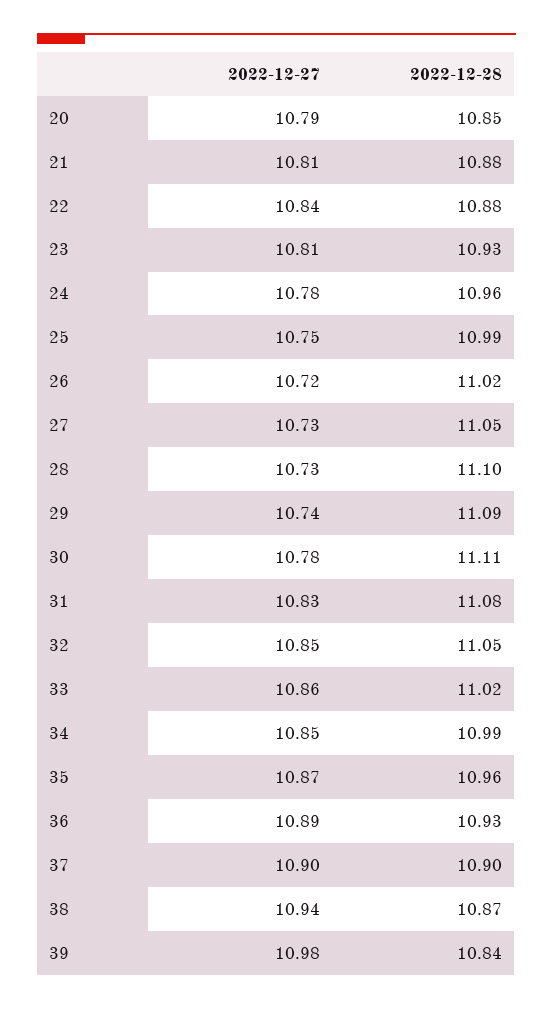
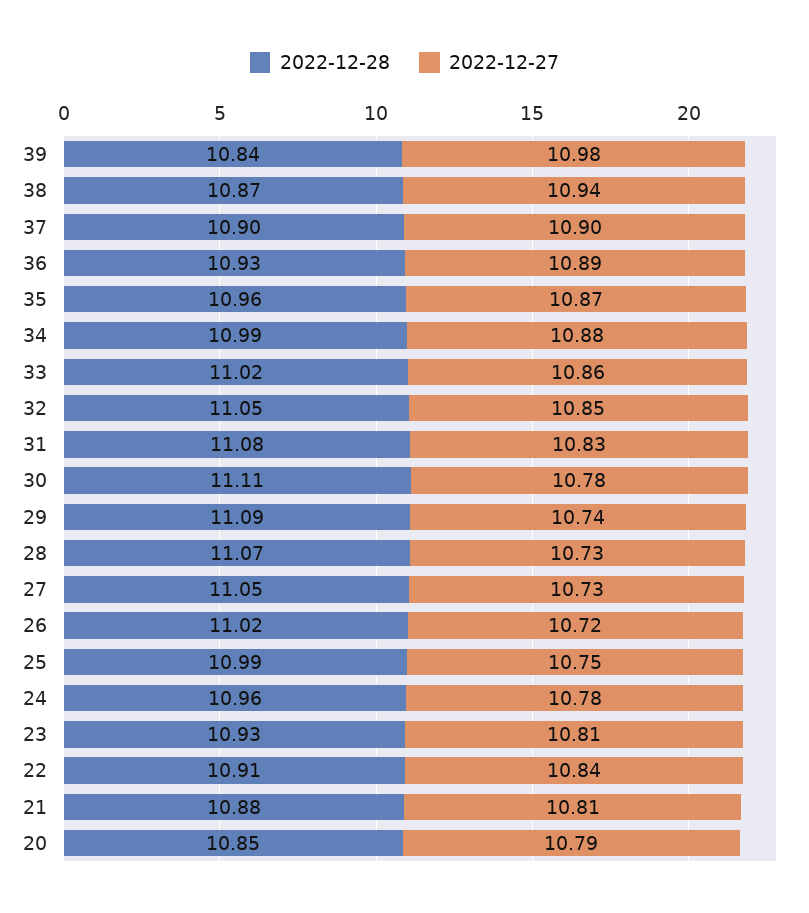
2022-12-28, 22: 10.88 -> 10.91
2022-12-28, 28: 11.1 -> 11.07
2022-12-27, 34: 10.85 -> 10.88

